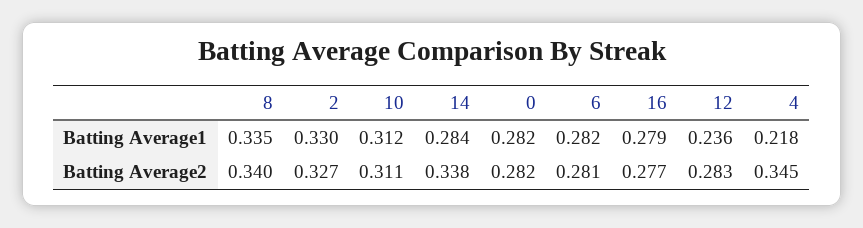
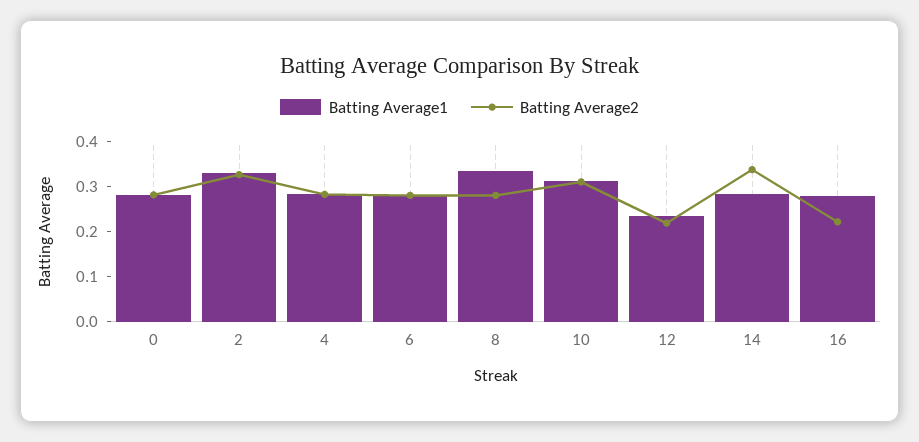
Batting Average1, 4: 0.218 -> 0.28
Batting Average2, 8: 0.34 -> 0.28
Batting Average2, 16: 0.277 -> 0.22
Batting Average2, 12: 0.283 -> 0.22
Batting Average2, 4: 0.345 -> 0.28

